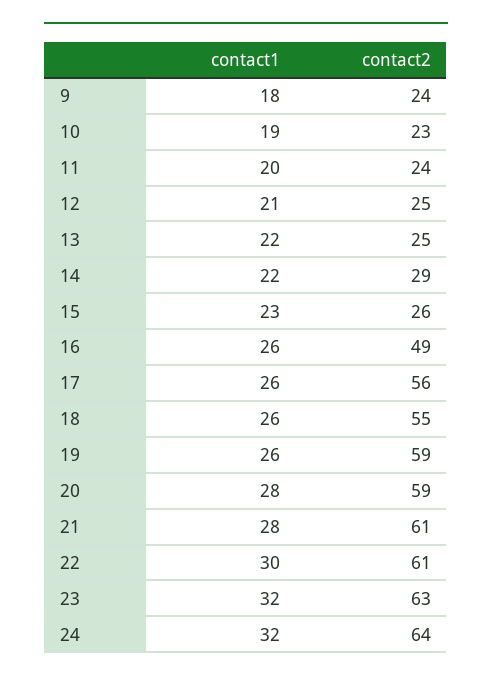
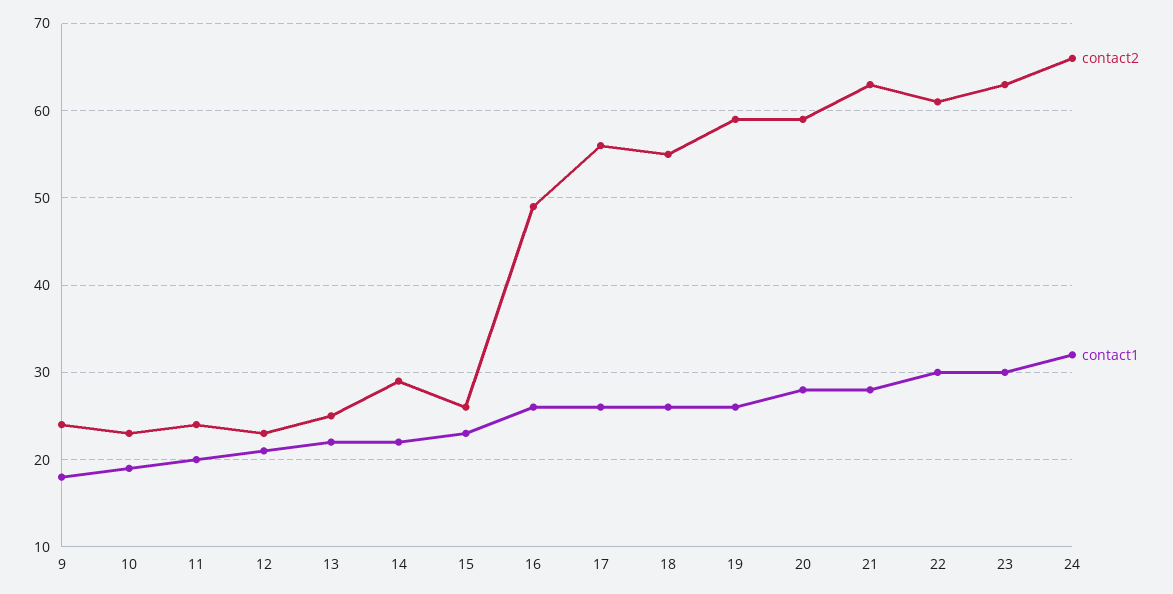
contact2, 12: 25 -> 23
contact2, 21: 61 -> 63
contact1, 23: 32 -> 30
contact2, 24: 64 -> 66

